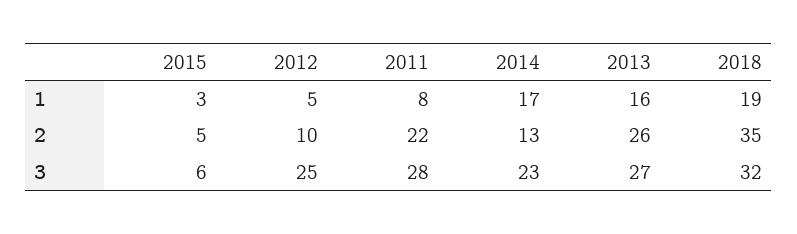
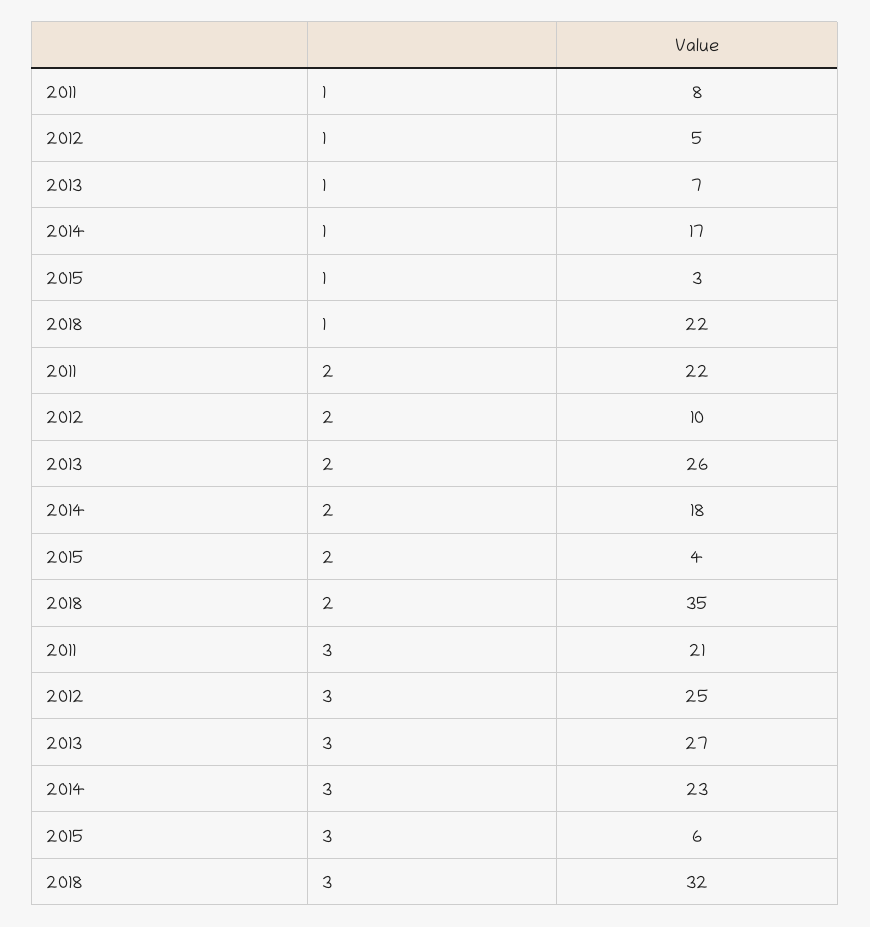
2013, 1: 16 -> 7
2018, 1: 19 -> 22
2015, 2: 5 -> 4
2014, 2: 13 -> 18
2011, 3: 28 -> 21

